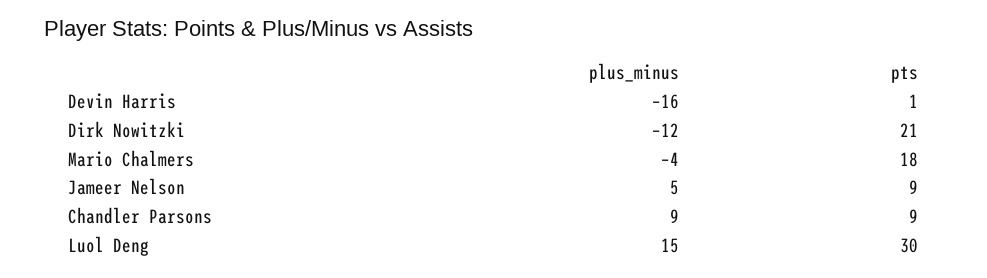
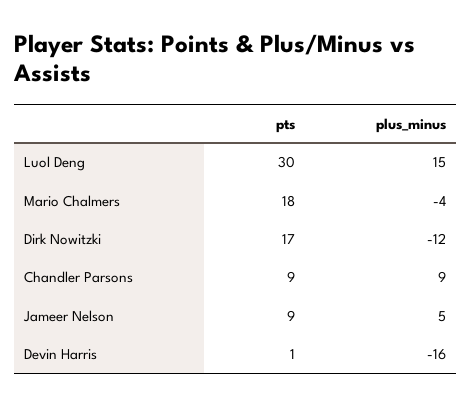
pts, Dirk Nowitzki: 21 -> 17

